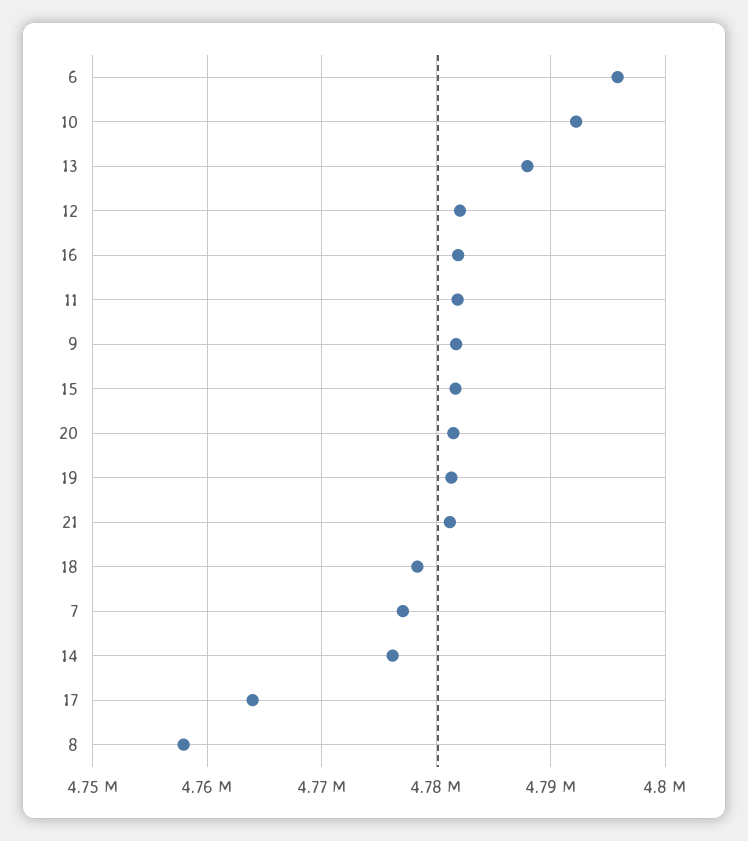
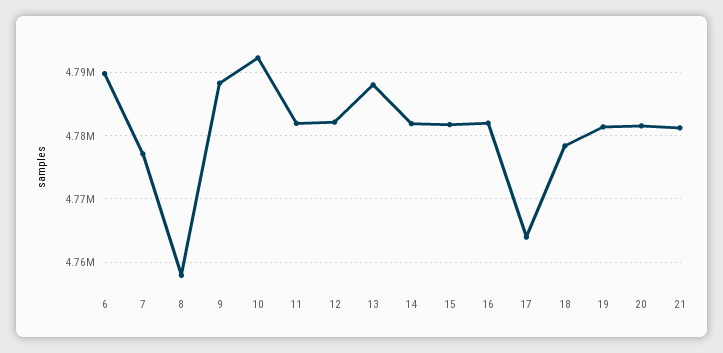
6: 4796000 -> 4790000
9: 4782000 -> 4788000
14: 4776000 -> 4782000

